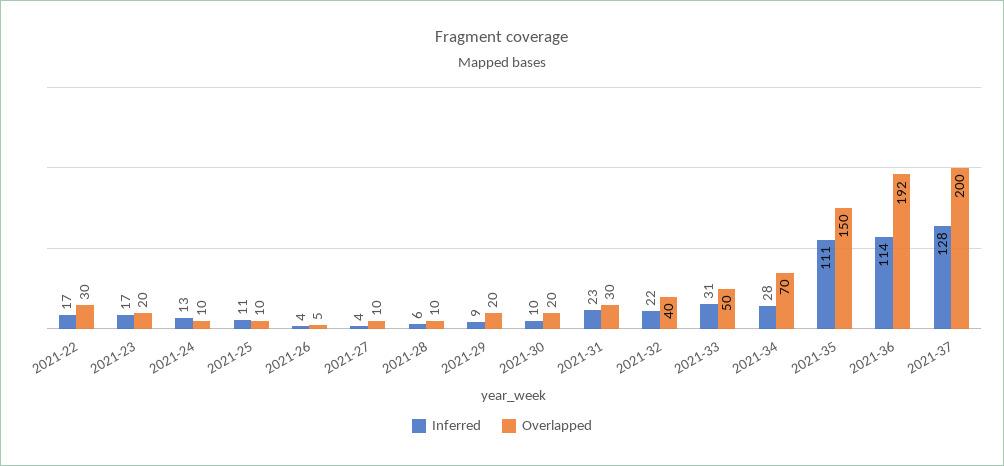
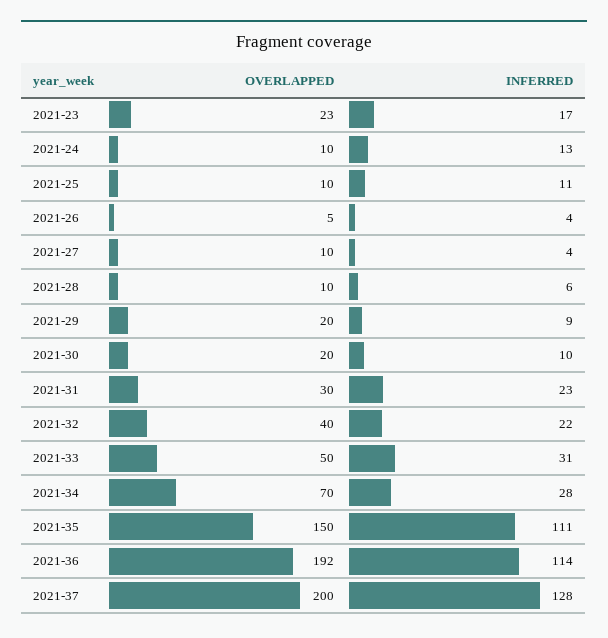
Inferred, 2021-22: 17 -> none
Overlapped, 2021-22: 30 -> none
Overlapped, 2021-23: 20 -> 23

